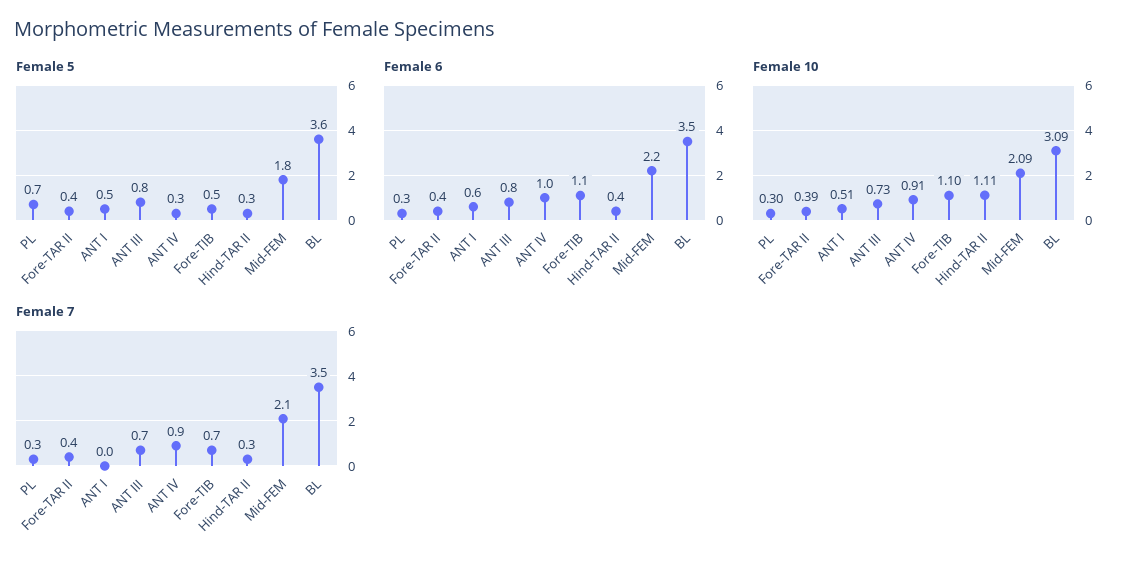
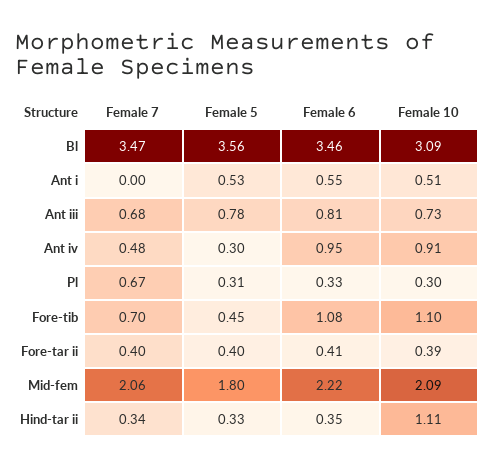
Female 5, PL: 0.7 -> 0.31
Female 7, PL: 0.3 -> 0.67
Female 7, ANT IV: 0.9 -> 0.48

